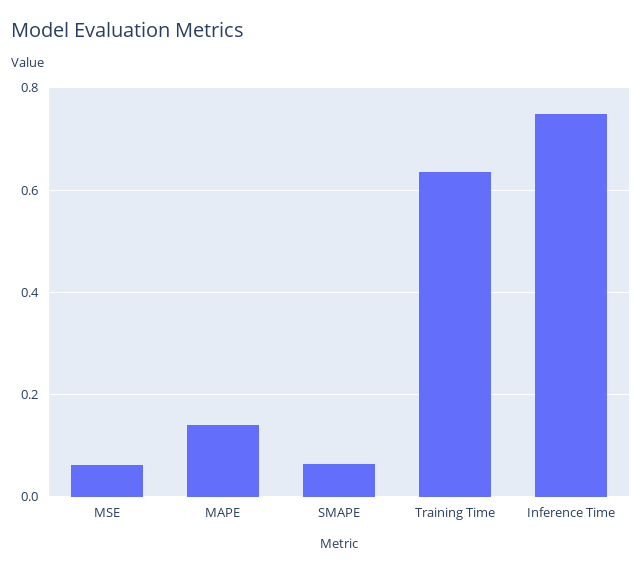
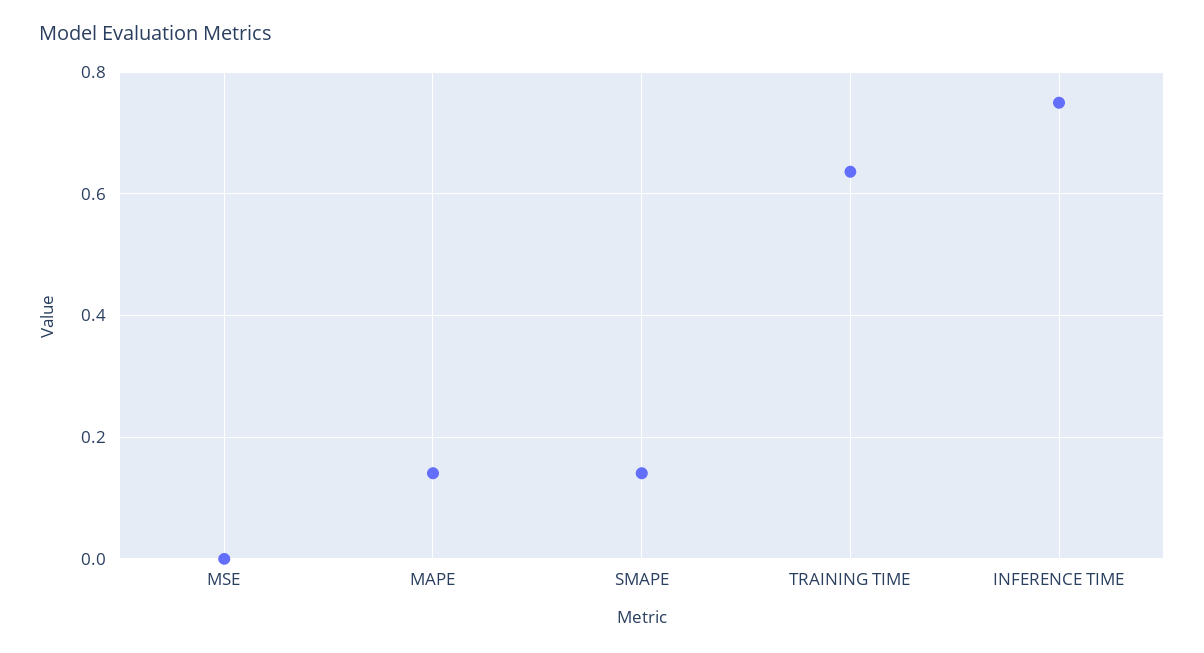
MSE: 0.06 -> 0
SMAPE: 0.06 -> 0.14

